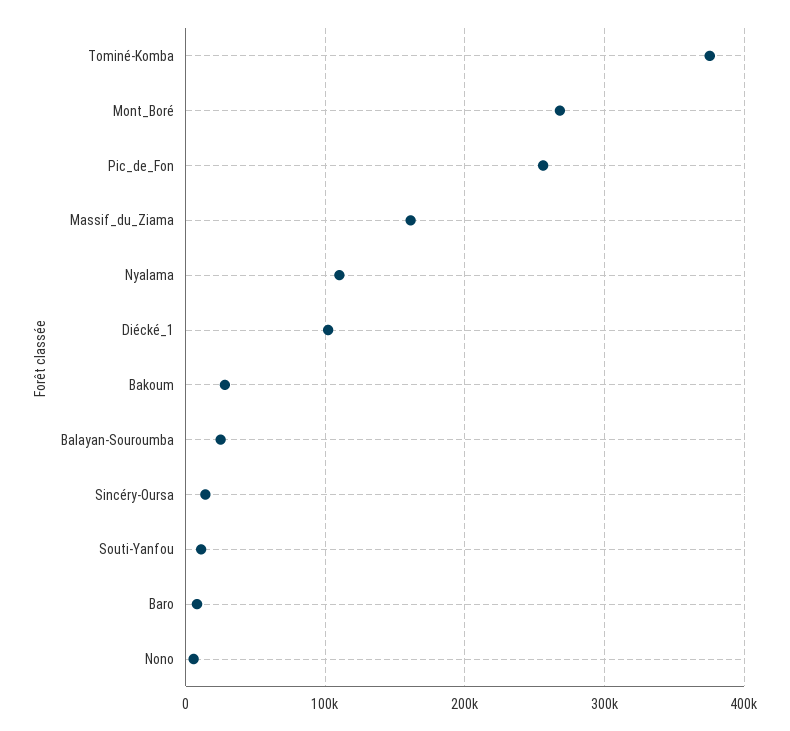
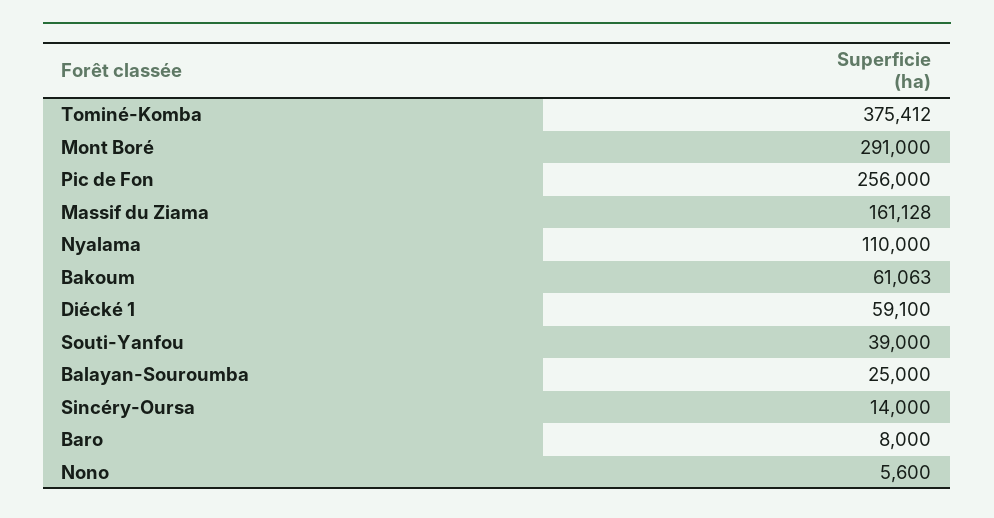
Mont_Boré: 270000 -> 291000
Diécké_1: 100000 -> 59100
Bakoum: 30000 -> 61063
Souti-Yanfou: 10000 -> 39000

